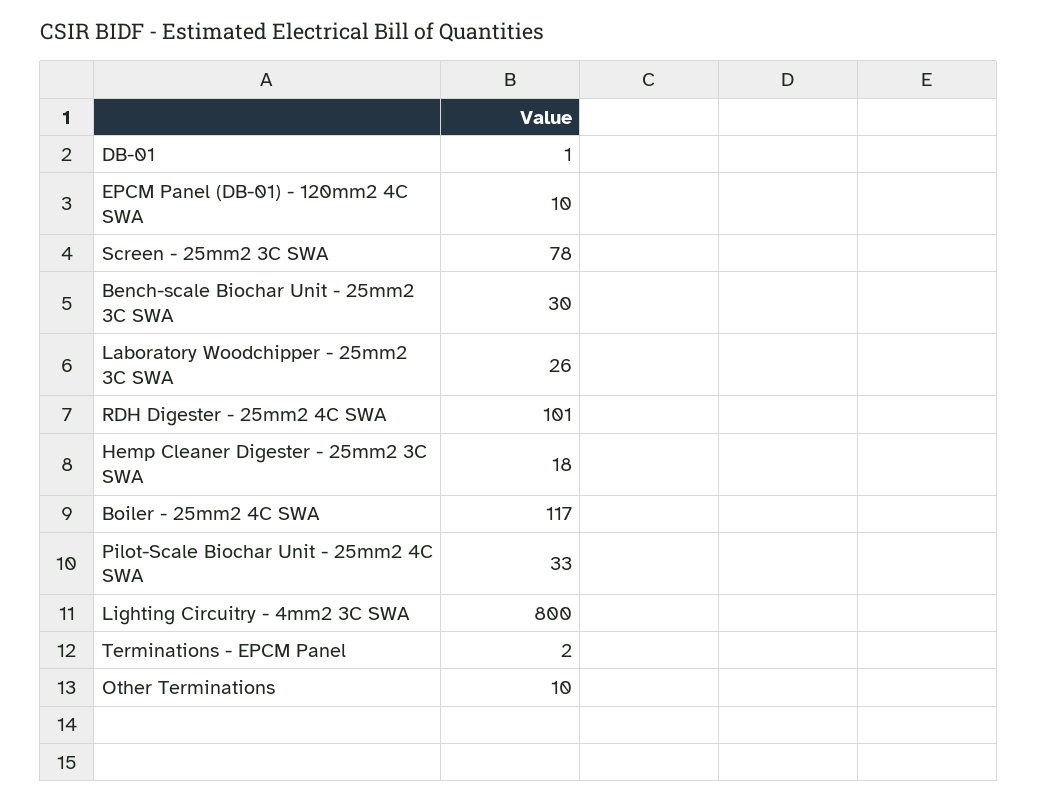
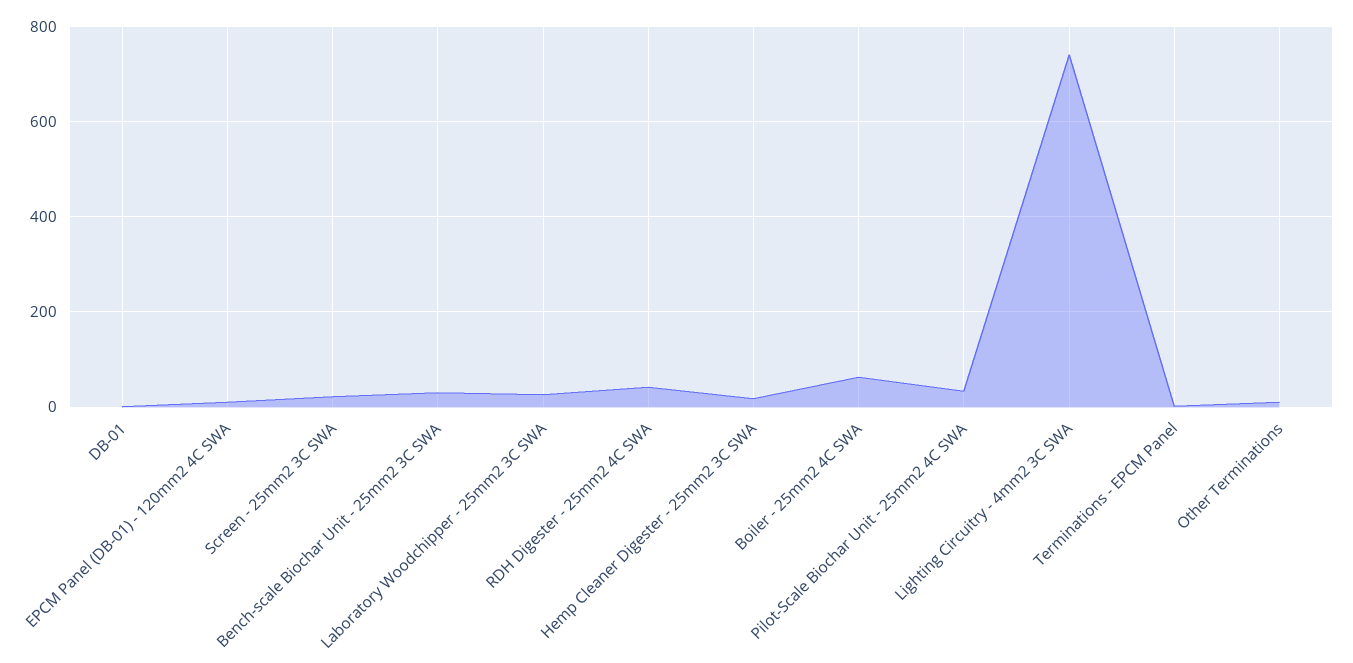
Screen - 25mm2 3C SWA: 78 -> 20
RDH Digester - 25mm2 4C SWA: 101 -> 40
Boiler - 25mm2 4C SWA: 117 -> 60
Lighting Circuitry - 4mm2 3C SWA: 800 -> 740

